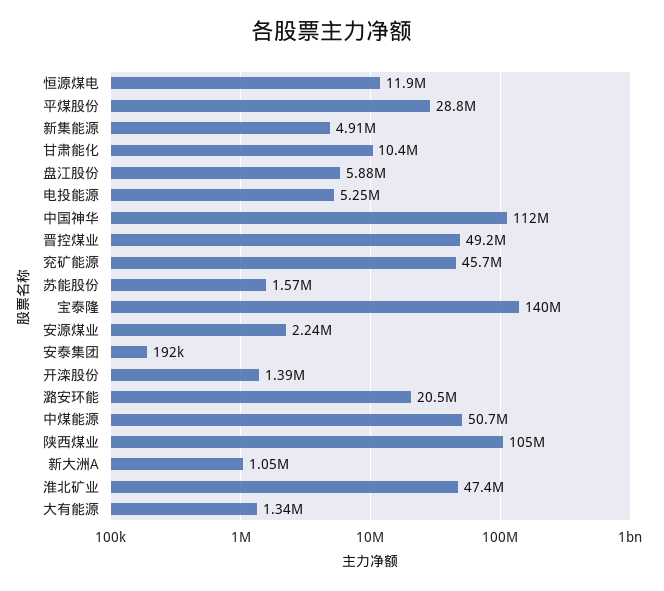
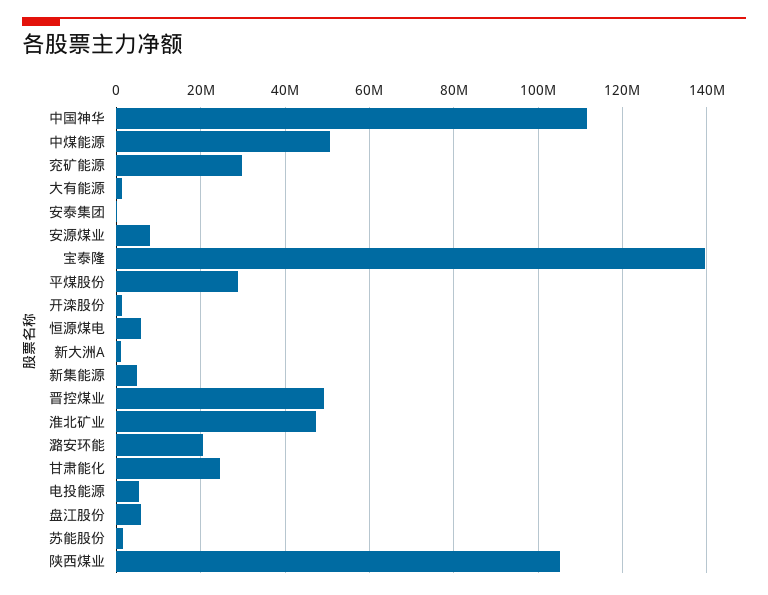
恒源煤电: 11900000 -> 6000000
甘肃能化: 10400000 -> 24000000
兖矿能源: 45700000 -> 30000000
安源煤业: 2240000 -> 8000000

